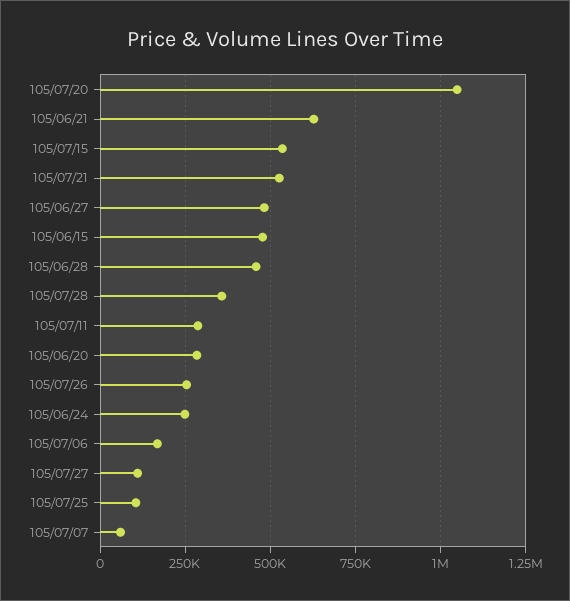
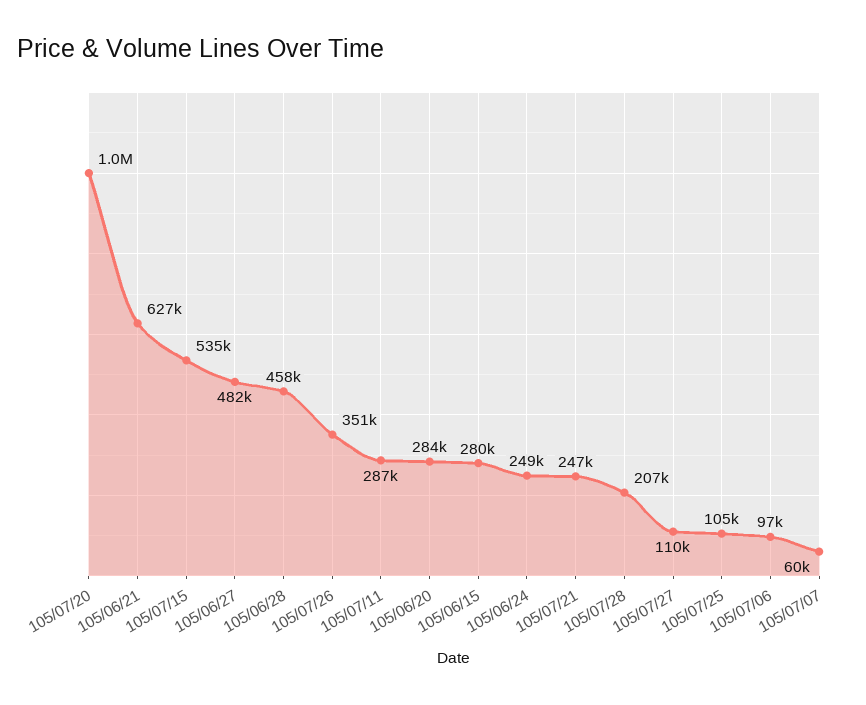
105/07/21: 525000 -> 247000
105/06/15: 475000 -> 280000
105/07/28: 350000 -> 207000
105/07/26: 250000 -> 351000
105/07/06: 175000 -> 97000

